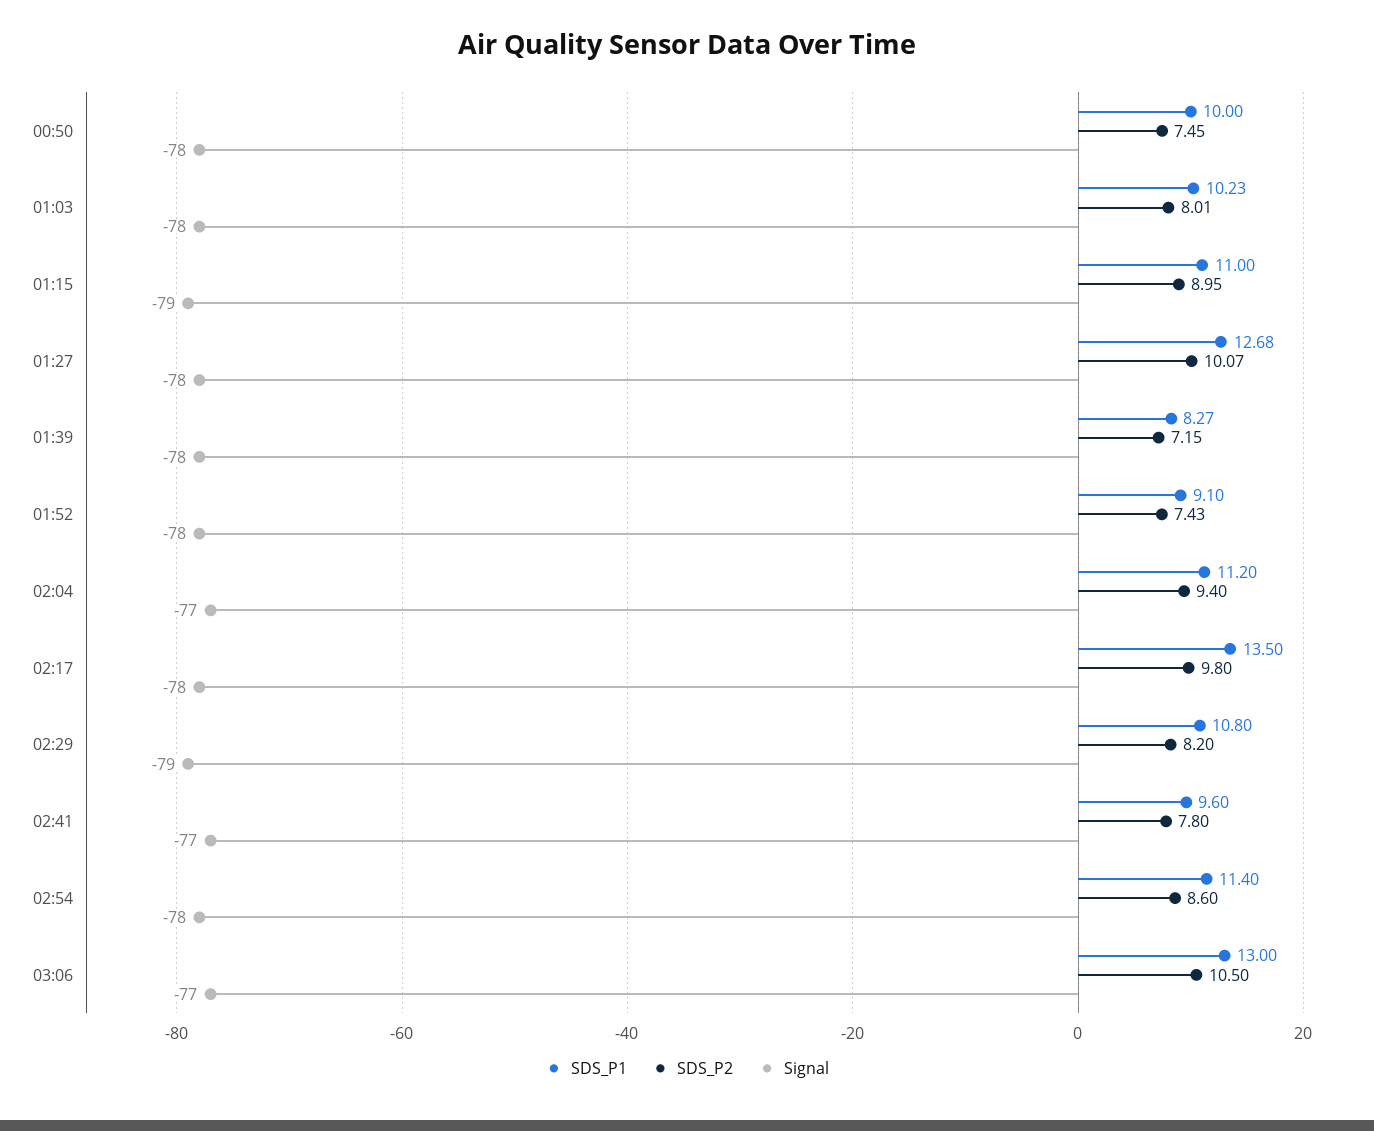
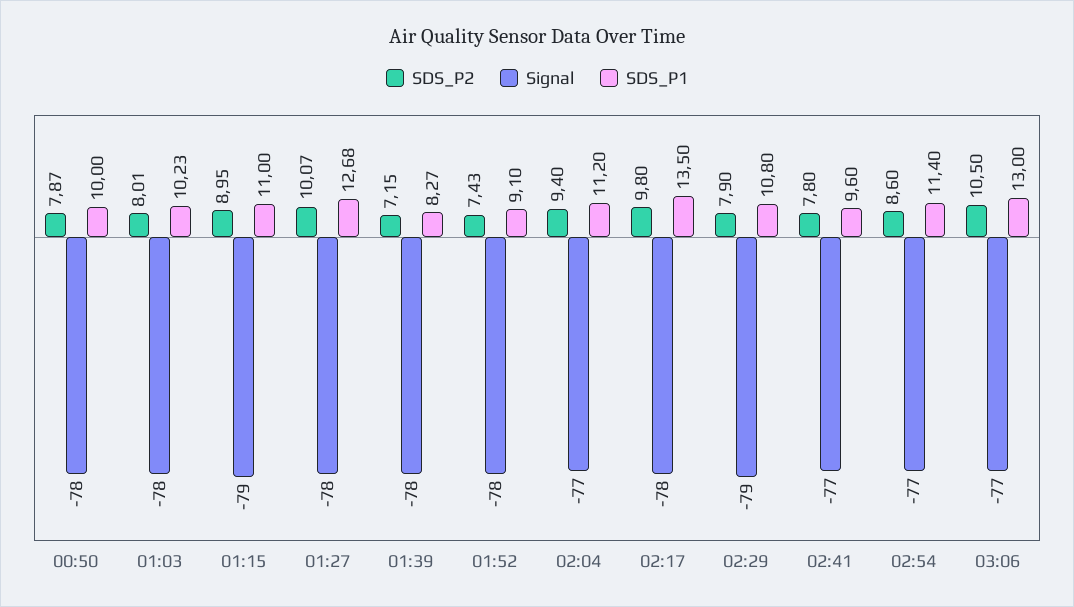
SDS_P2, 00:50: 7.45 -> 7.87
SDS_P2, 02:29: 8.2 -> 7.9
Signal, 02:54: -78 -> -77

